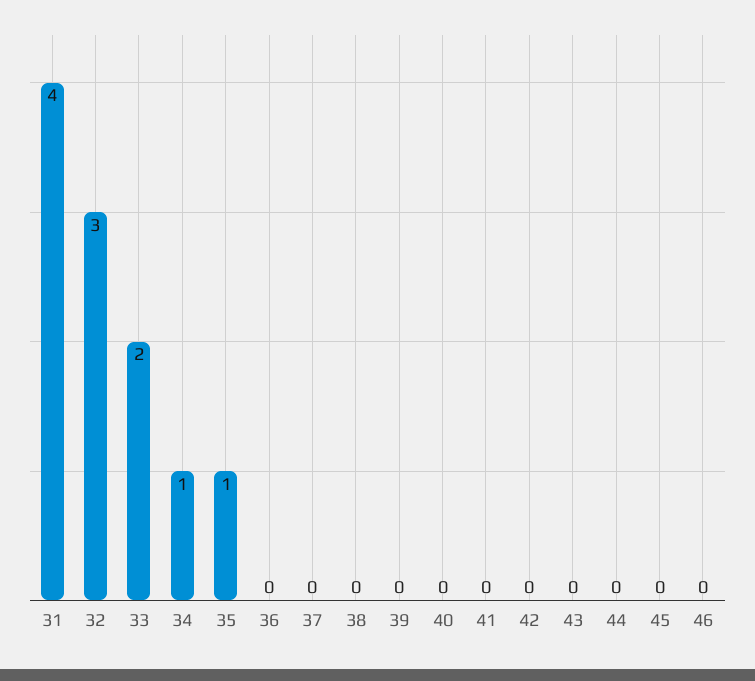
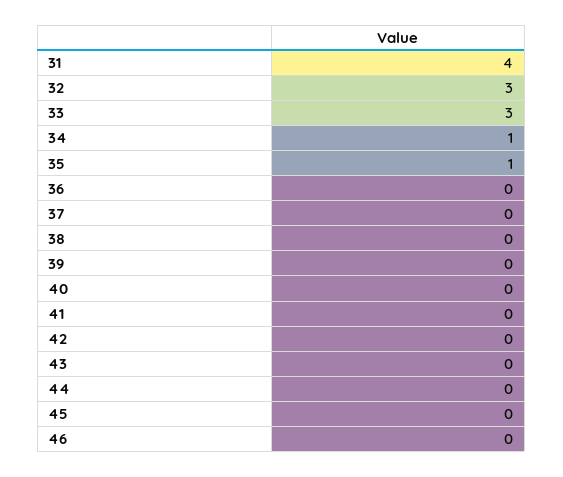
33: 2 -> 3

